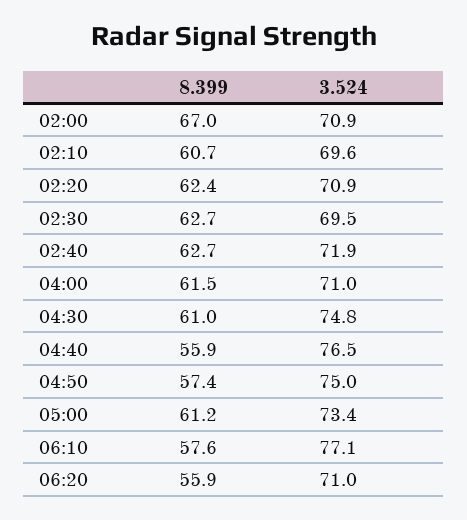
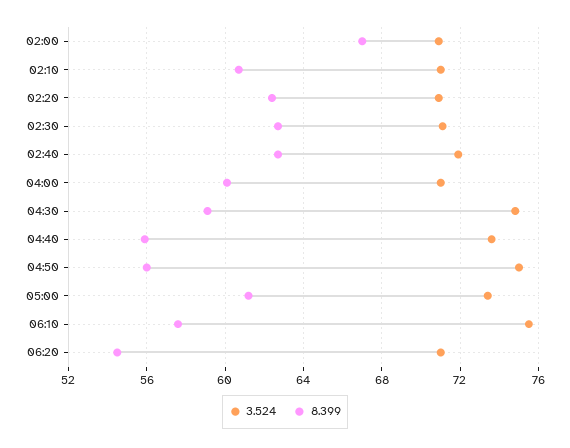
3.524, 02:10: 69.6 -> 71
3.524, 02:30: 69.5 -> 71
8.399, 04:00: 61.5 -> 60
8.399, 04:30: 61 -> 59
3.524, 04:40: 76.5 -> 73.5
8.399, 04:50: 57.4 -> 56
3.524, 06:10: 77.1 -> 75.5
8.399, 06:20: 55.9 -> 54.5

